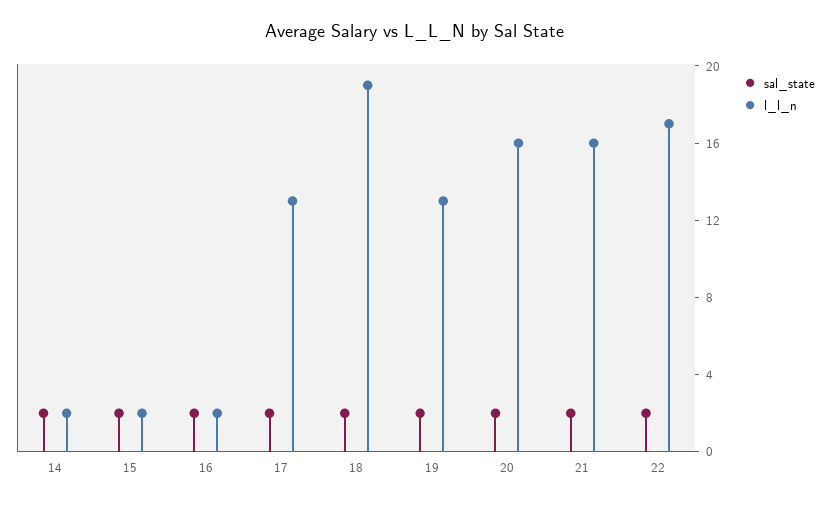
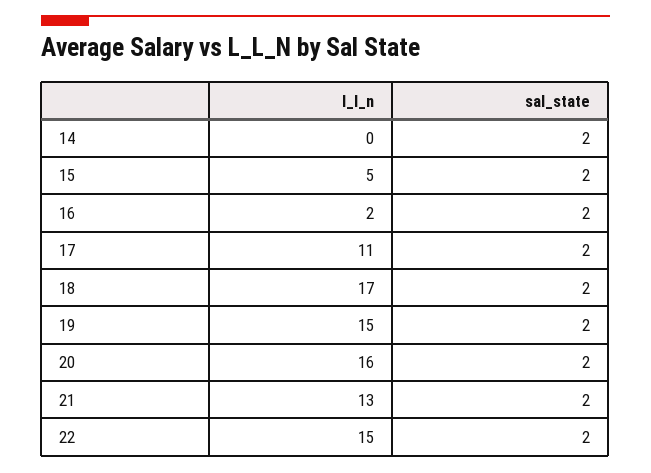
l_l_n, 14: 2 -> 0
l_l_n, 15: 2 -> 5
l_l_n, 17: 13 -> 11
l_l_n, 18: 19 -> 17
l_l_n, 19: 13 -> 15
l_l_n, 21: 16 -> 13
l_l_n, 22: 17 -> 15

